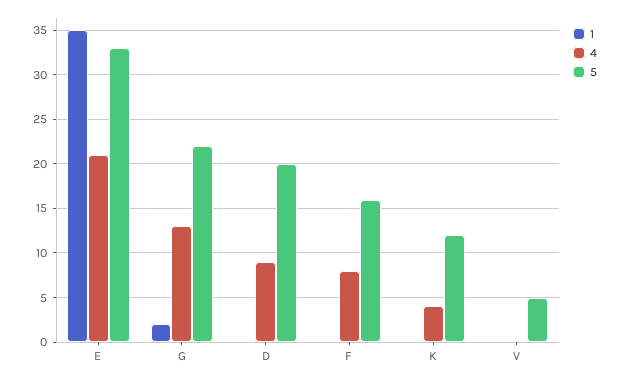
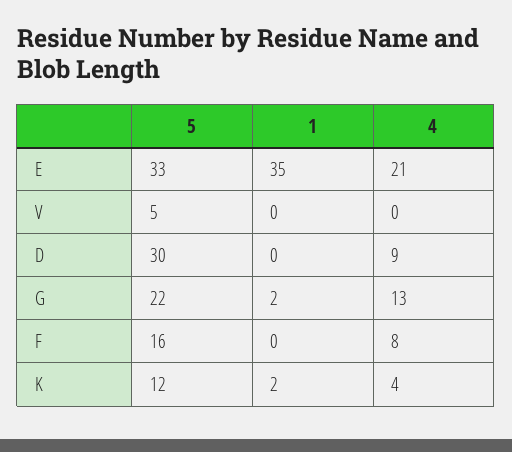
5, D: 20 -> 30
1, K: 0 -> 2

